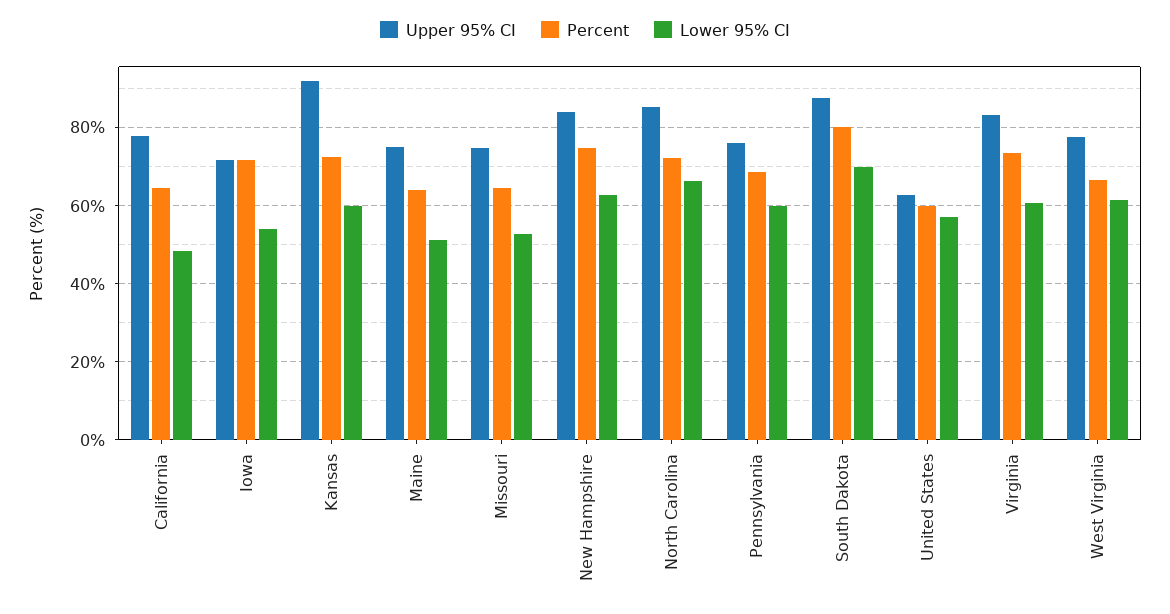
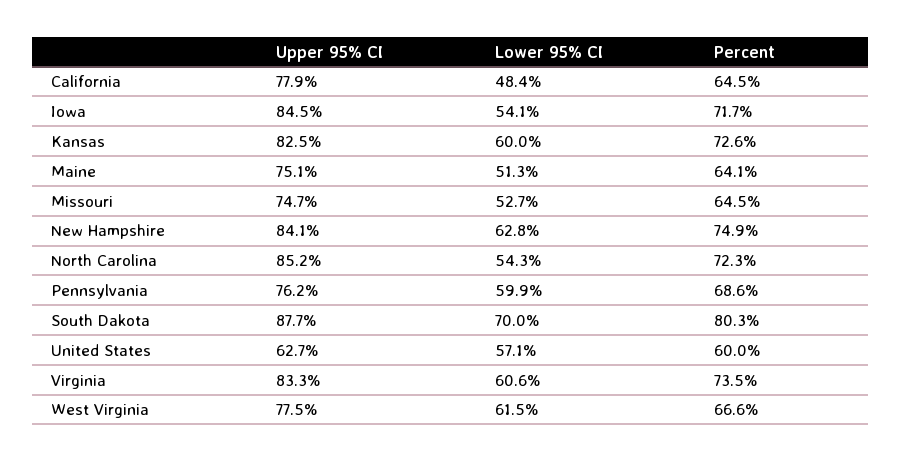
Upper 95% CI, Iowa: 72 -> 84.5
Upper 95% CI, Kansas: 92 -> 82.5
Lower 95% CI, North Carolina: 66 -> 54.3

